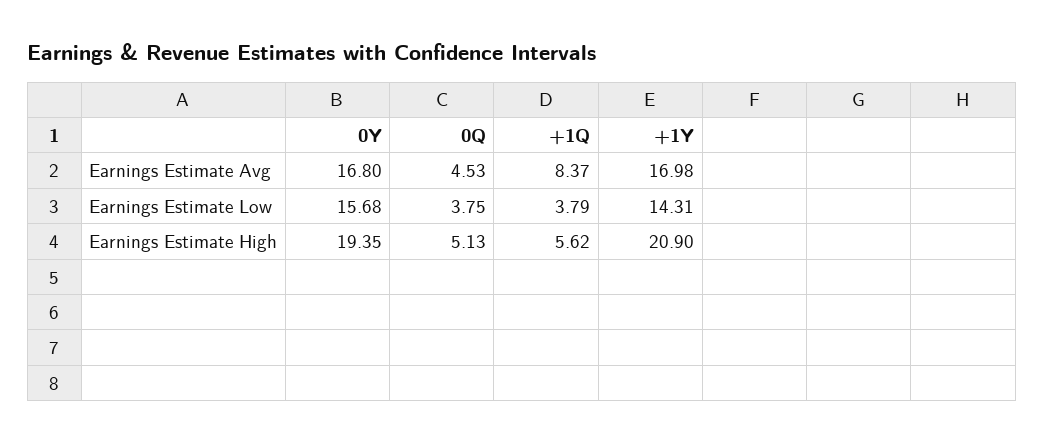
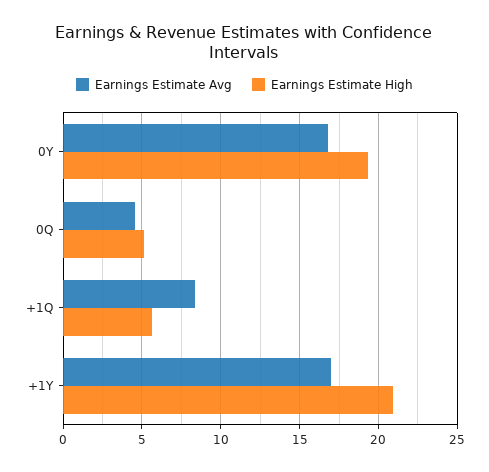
Earnings Estimate Low, 0Y: 15.68 -> none
Earnings Estimate Low, 0Q: 3.75 -> none
Earnings Estimate Low, +1Q: 3.79 -> none
Earnings Estimate Low, +1Y: 14.31 -> none

